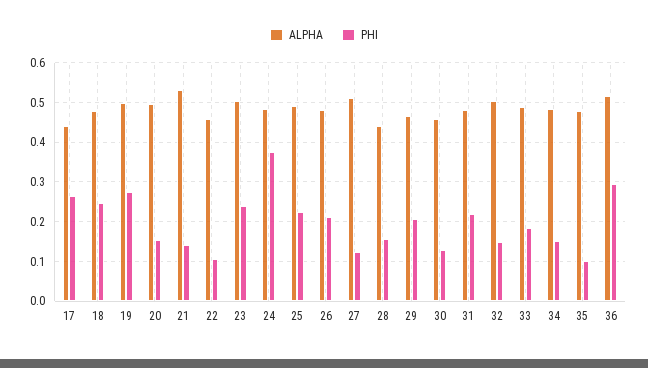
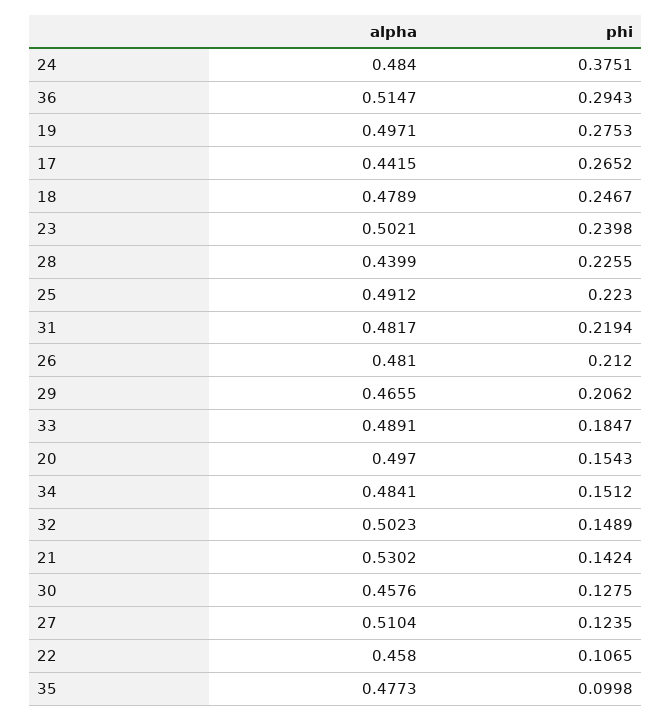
PHI, 28: 0.16 -> 0.2255

